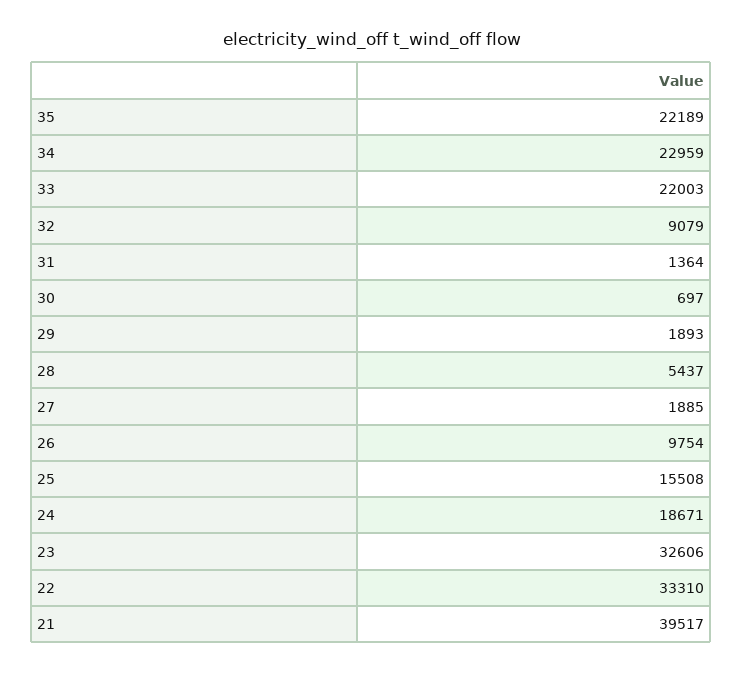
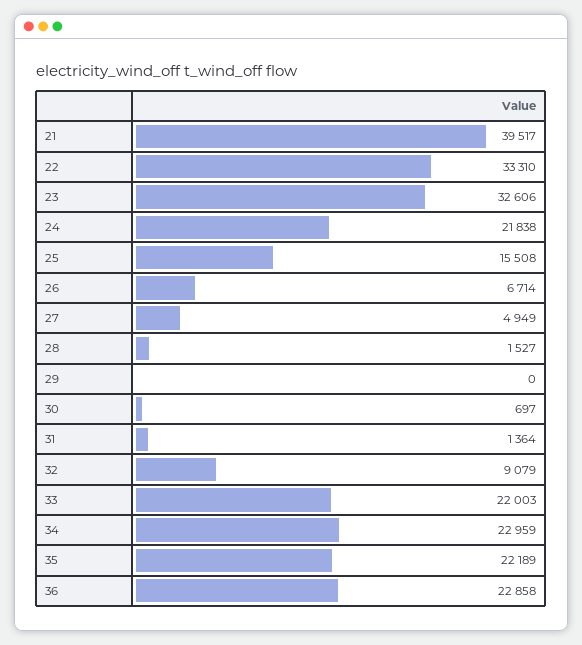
29: 1893 -> 0
28: 5437 -> 1527
27: 1885 -> 4949
26: 9754 -> 6714
24: 18671 -> 21838
36: none -> 22858

